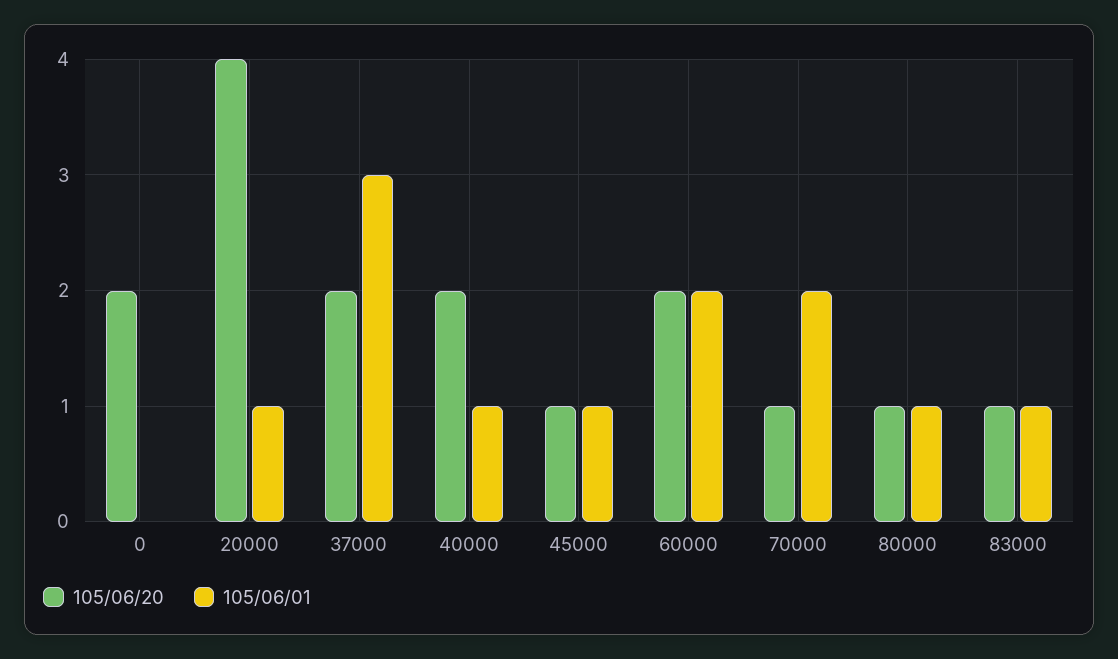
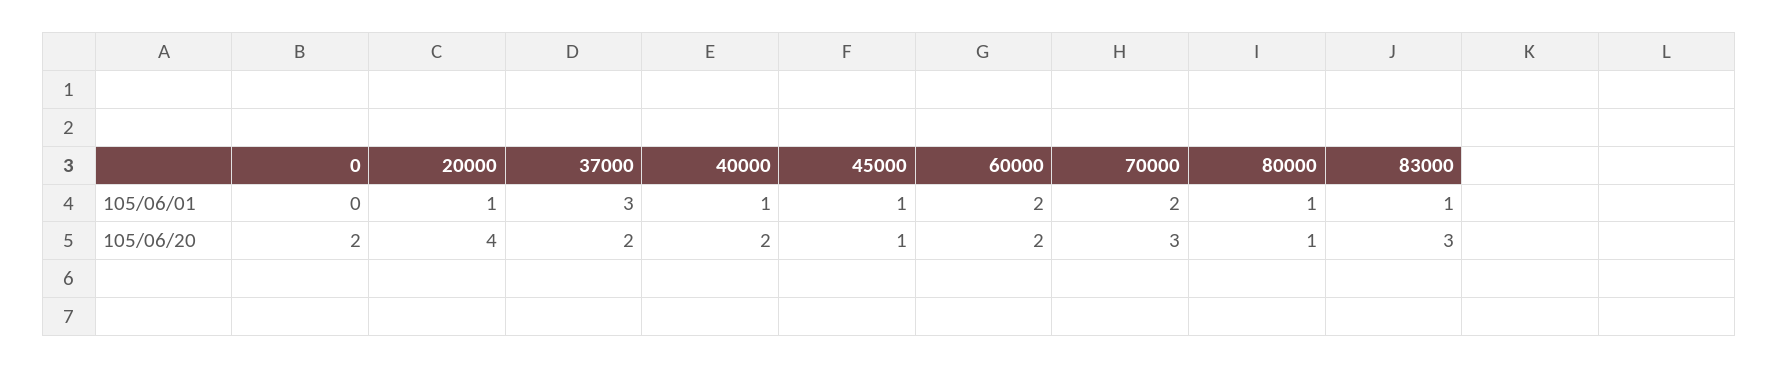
105/06/20, 70000: 1 -> 3
105/06/20, 83000: 1 -> 3

